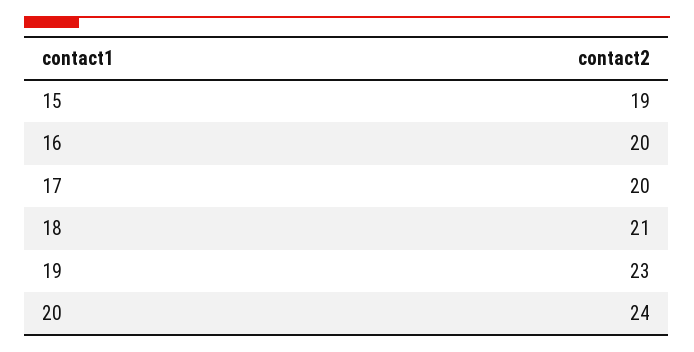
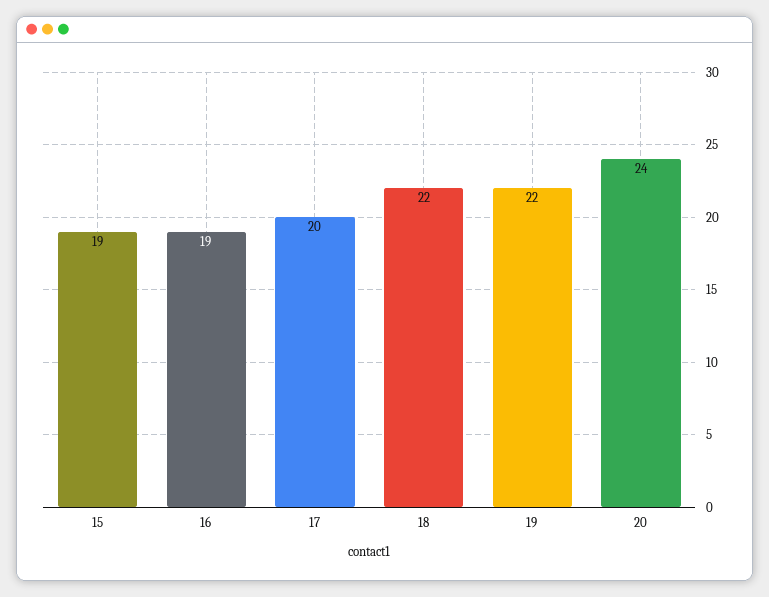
16: 20 -> 19
18: 21 -> 22
19: 23 -> 22

